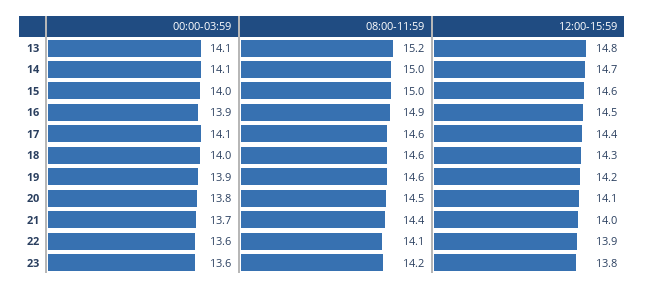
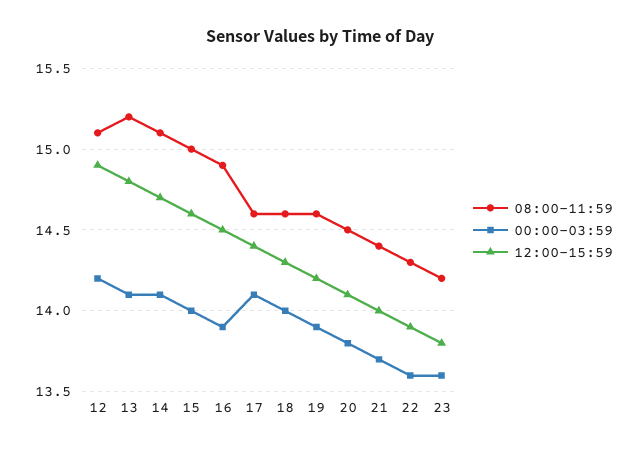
08:00-11:59, 14: 15 -> 15.1
08:00-11:59, 22: 14.1 -> 14.3
08:00-11:59, 12: none -> 15.1
00:00-03:59, 12: none -> 14.2
12:00-15:59, 12: none -> 14.9

